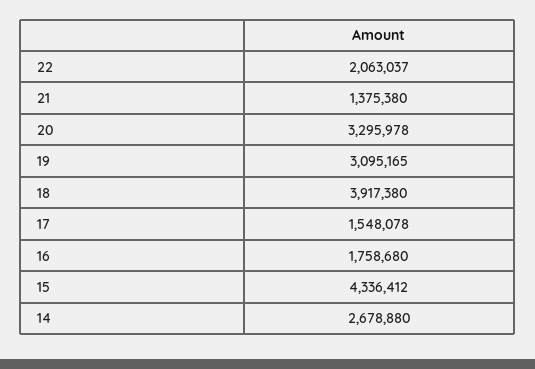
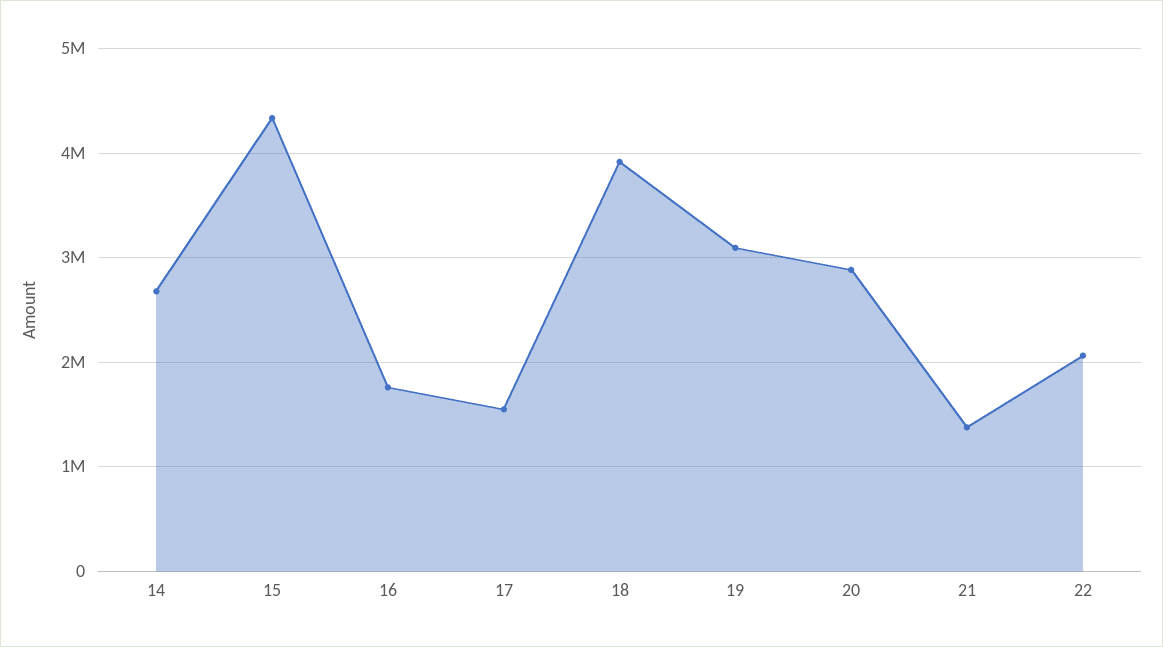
20: 3295978 -> 2900000

